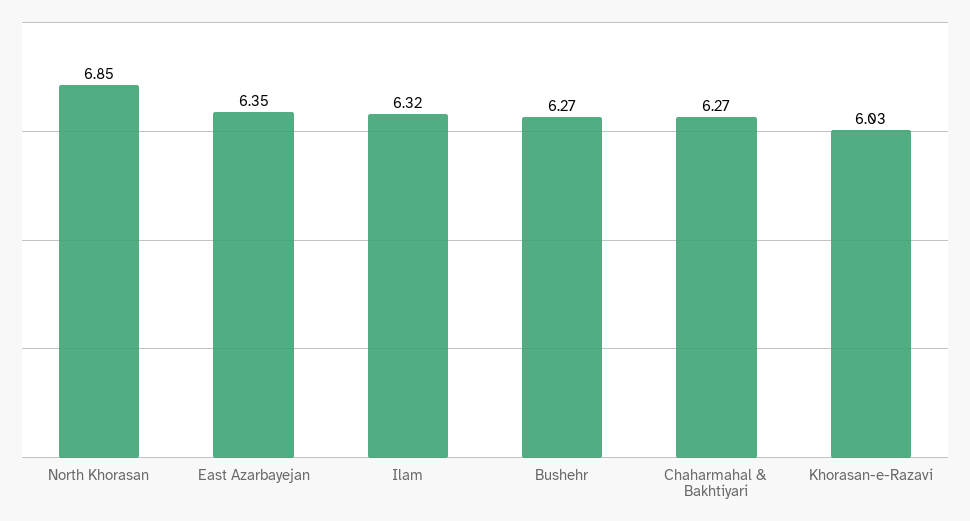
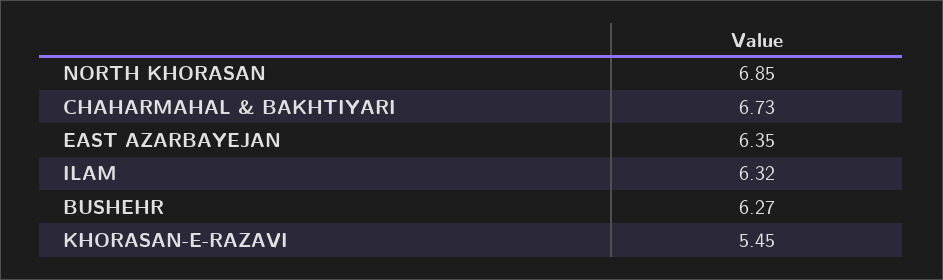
Chaharmahal & Bakhtiyari: 6.27 -> 6.73
Khorasan-e-Razavi: 6.03 -> 5.45

